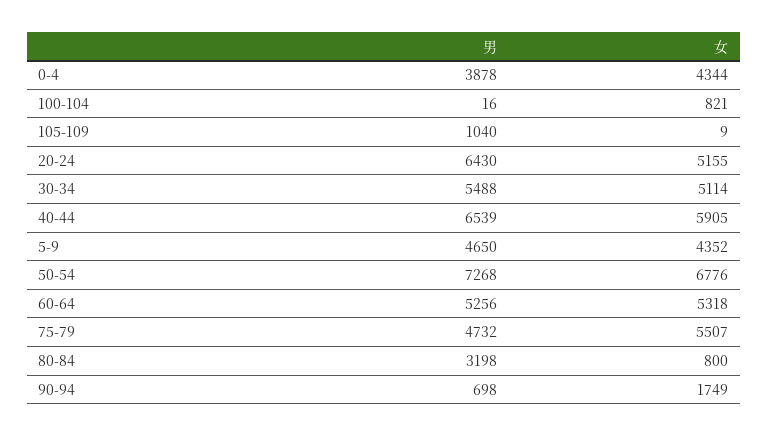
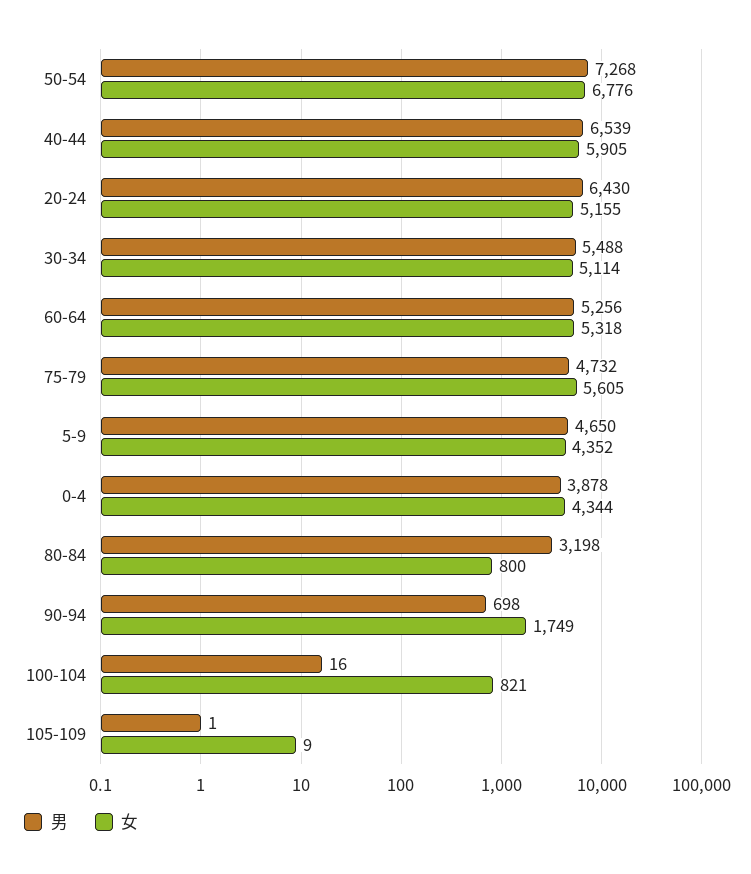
男, 105-109: 1040 -> 1
女, 75-79: 5507 -> 5605

